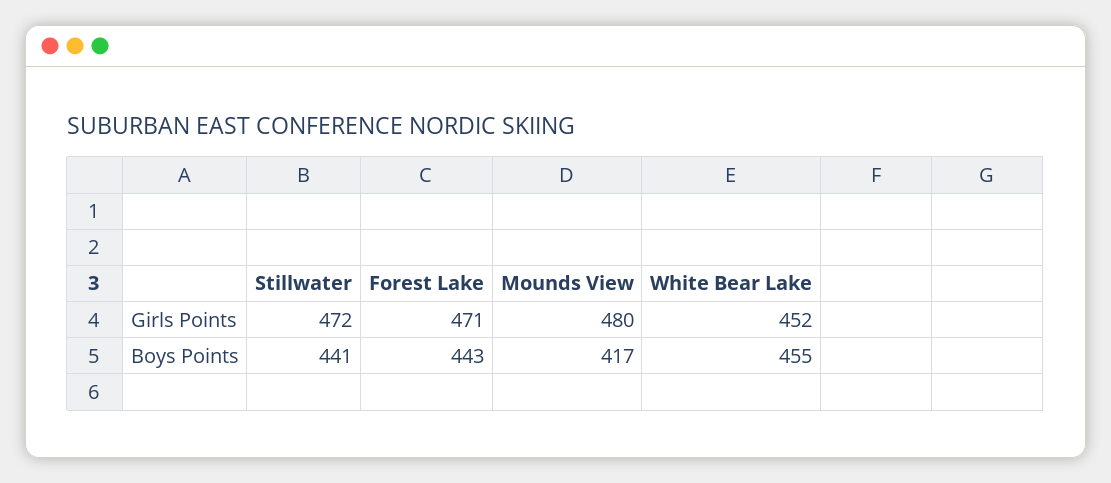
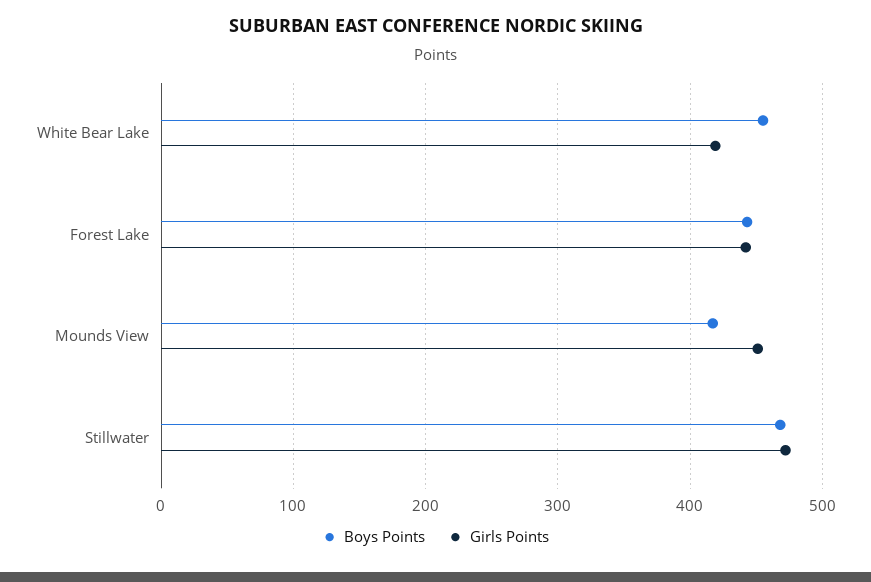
Girls Points, Forest Lake: 471 -> 440
Girls Points, Mounds View: 480 -> 450
Girls Points, White Bear Lake: 452 -> 420
Boys Points, Stillwater: 441 -> 470

